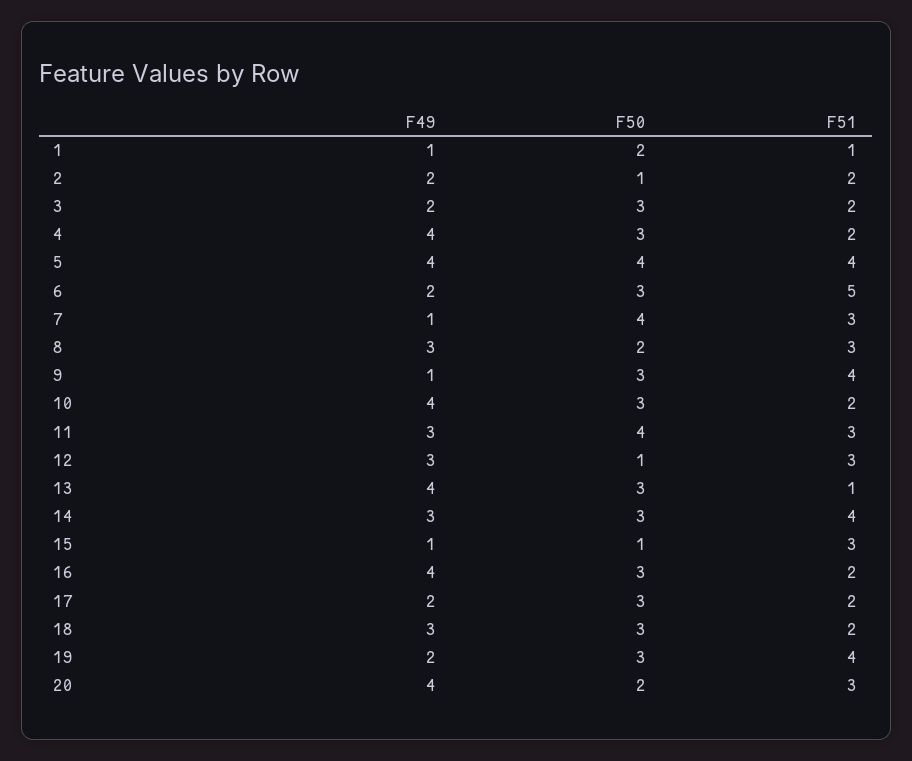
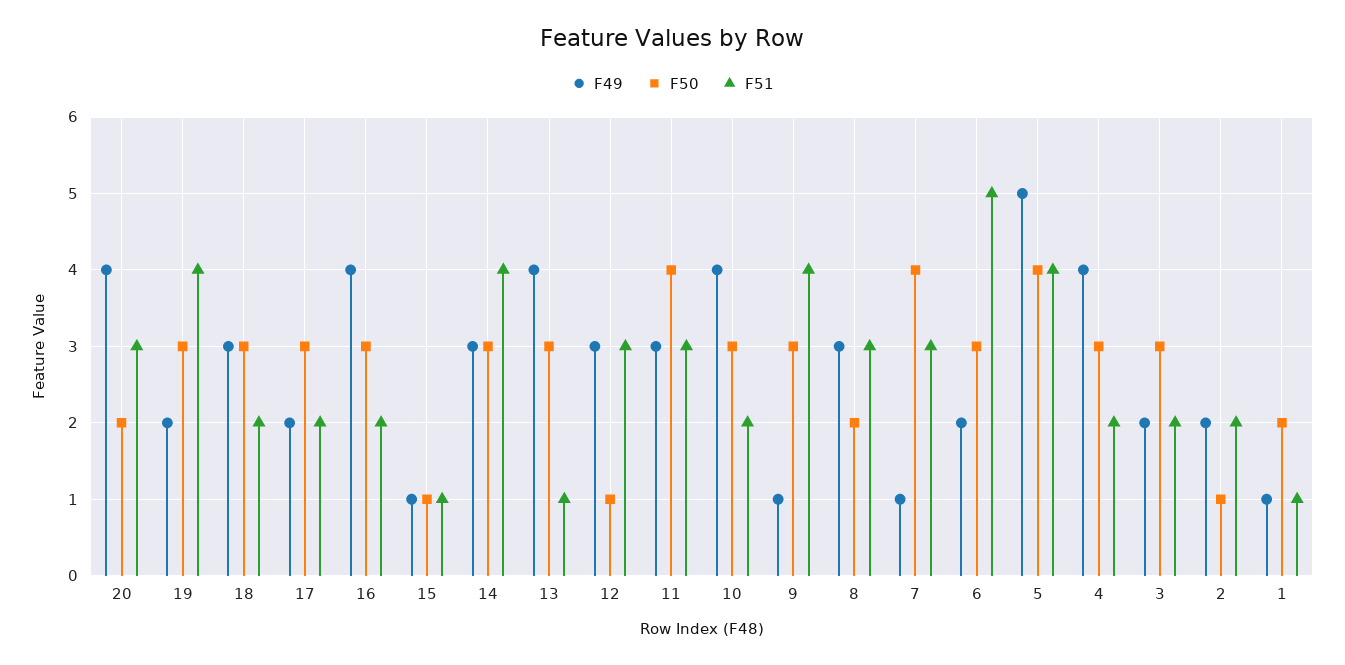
F49, 5: 4 -> 5
F51, 15: 3 -> 1

